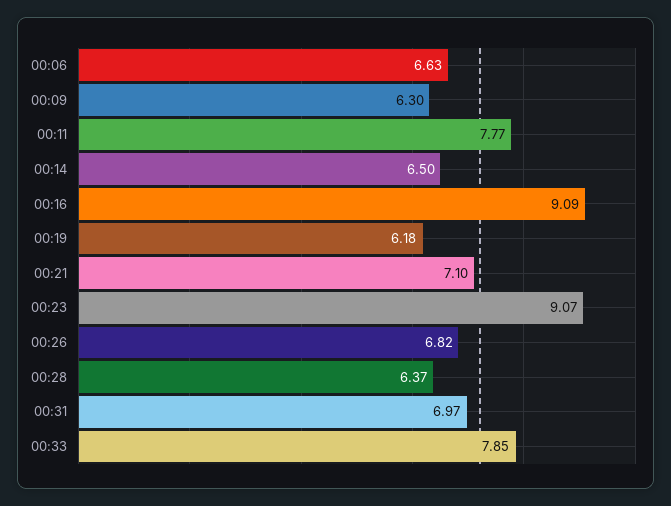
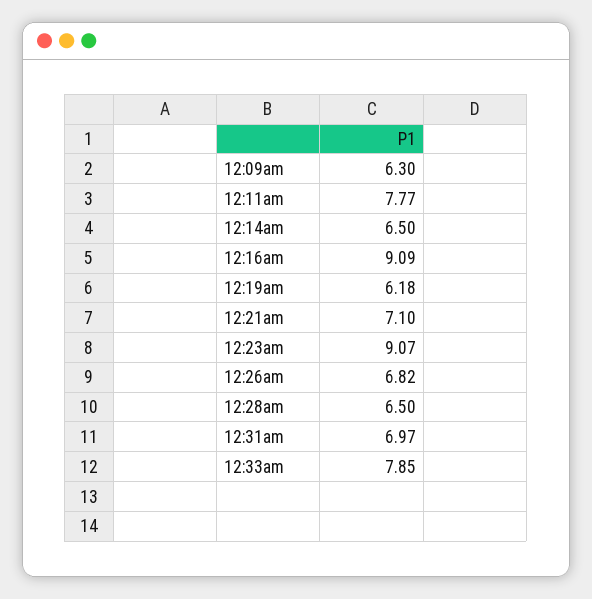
00:06: 6.63 -> none
00:28: 6.37 -> 6.5

